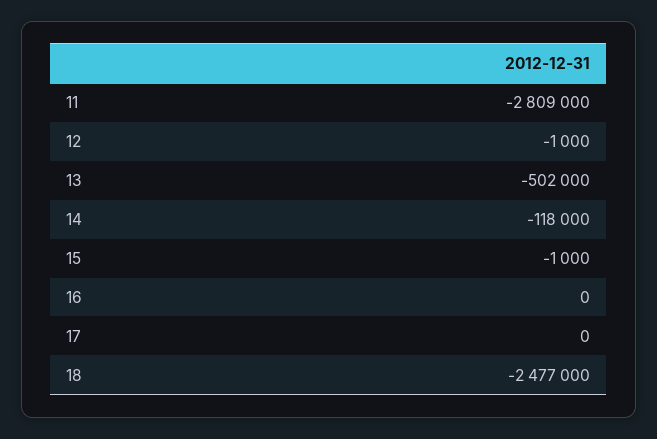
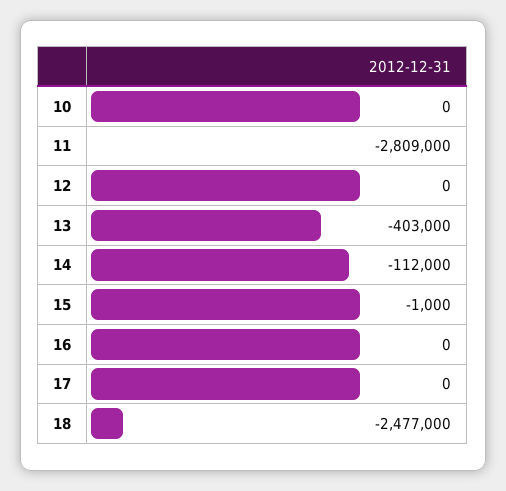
12: -1000 -> 0
13: -502000 -> -403000
14: -118000 -> -112000
10: none -> 0

